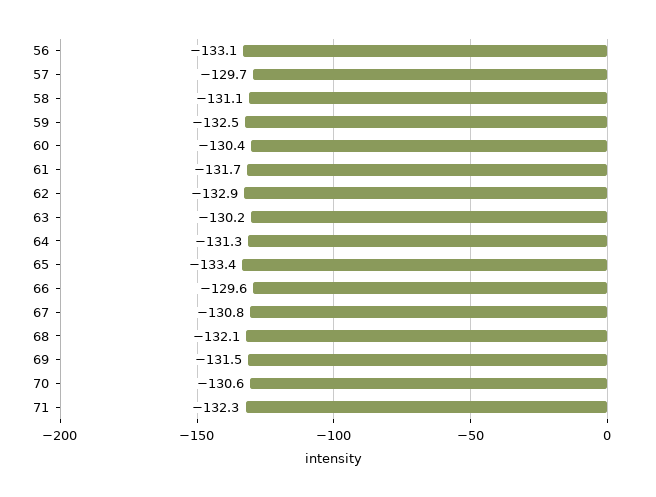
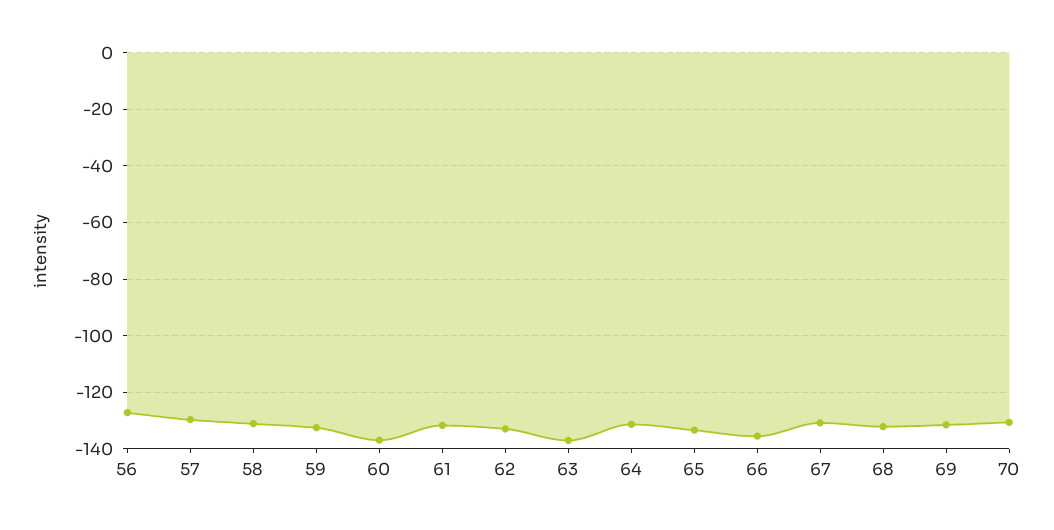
56: -133.1 -> -127.5
60: -130.4 -> -137.5
63: -130.2 -> -137.5
66: -129.6 -> -135
71: -132.3 -> none

